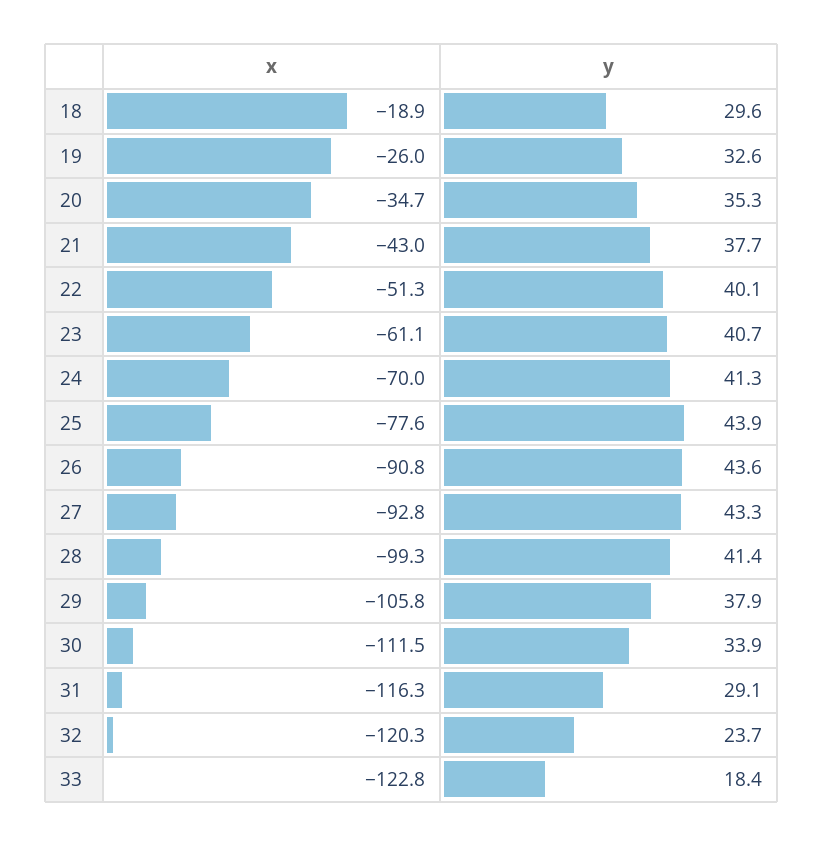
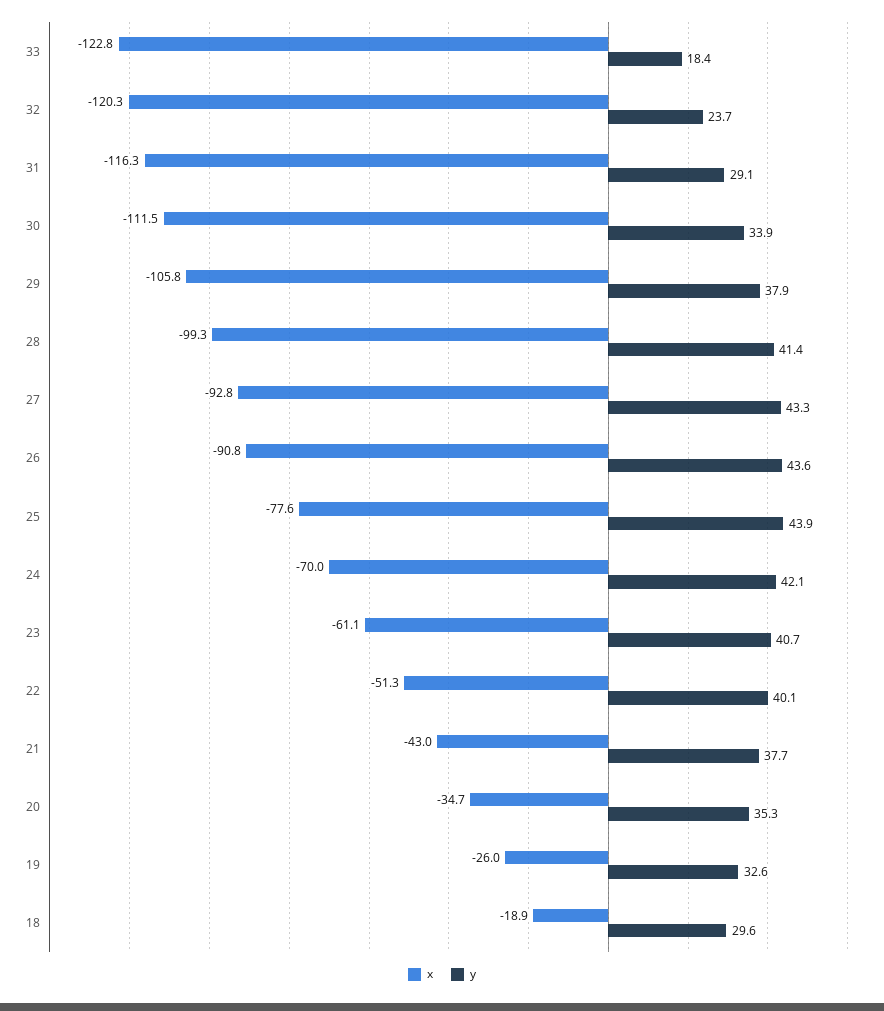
y, 24: 41.3 -> 42.1

